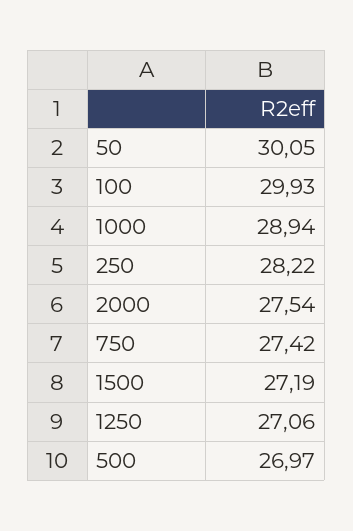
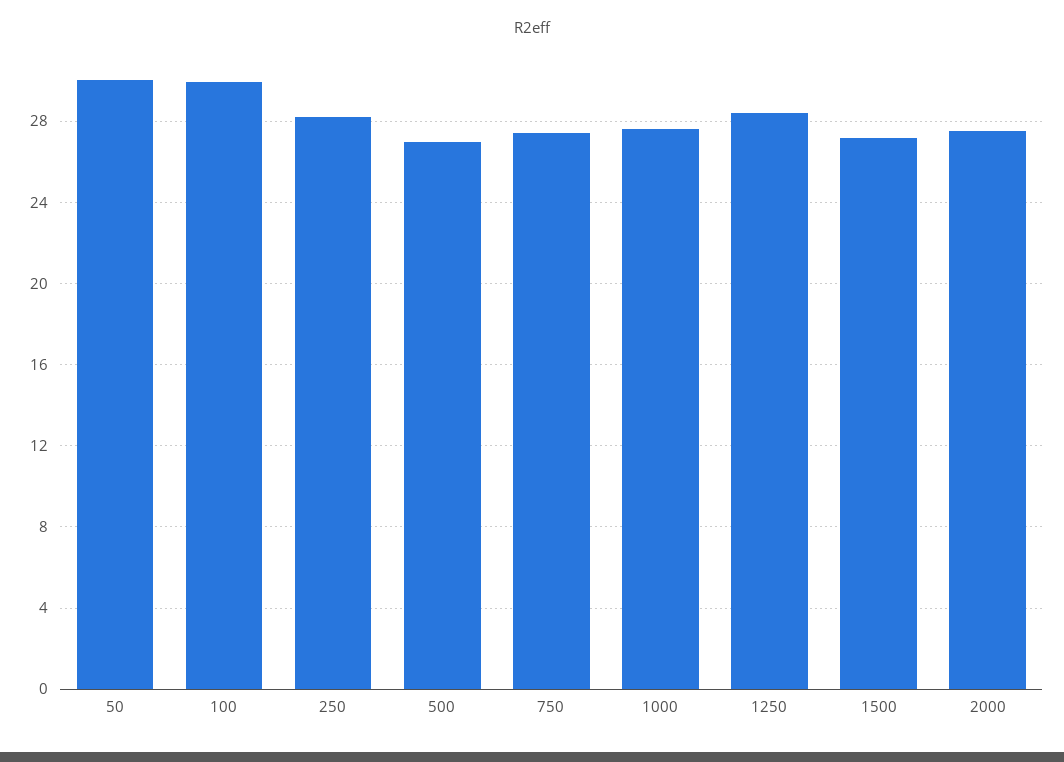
1000: 28.94 -> 27.5
1250: 27.06 -> 28.5

